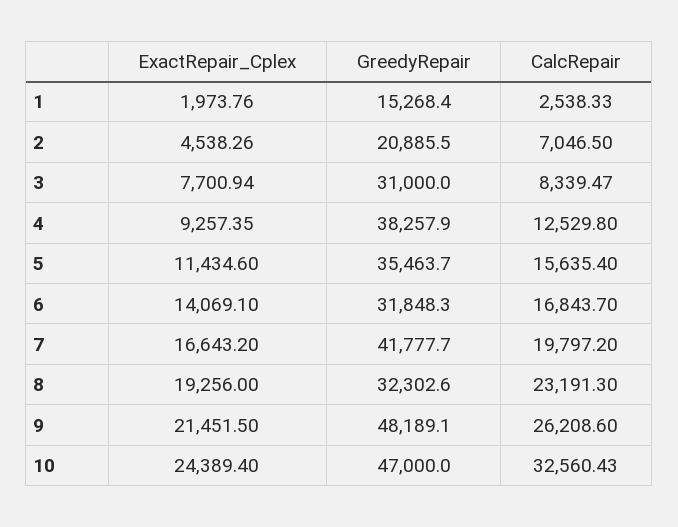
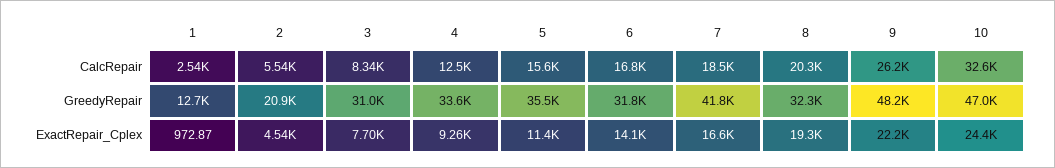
ExactRepair_Cplex, 1: 1973.76 -> 972.87
GreedyRepair, 1: 15268.4 -> 12700
CalcRepair, 2: 7046.5 -> 5540
GreedyRepair, 4: 38257.9 -> 33600
CalcRepair, 7: 19797.2 -> 18500
CalcRepair, 8: 23191.3 -> 20300
ExactRepair_Cplex, 9: 21451.5 -> 22200

